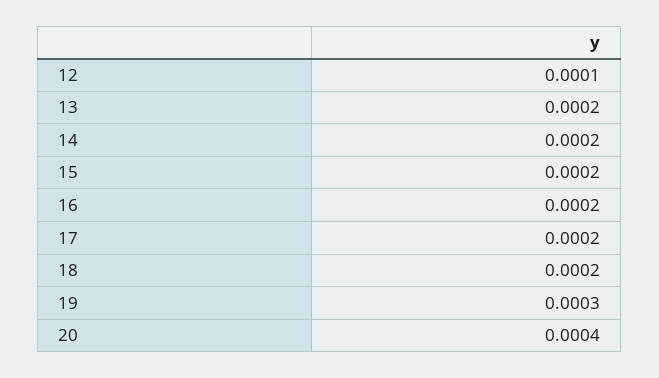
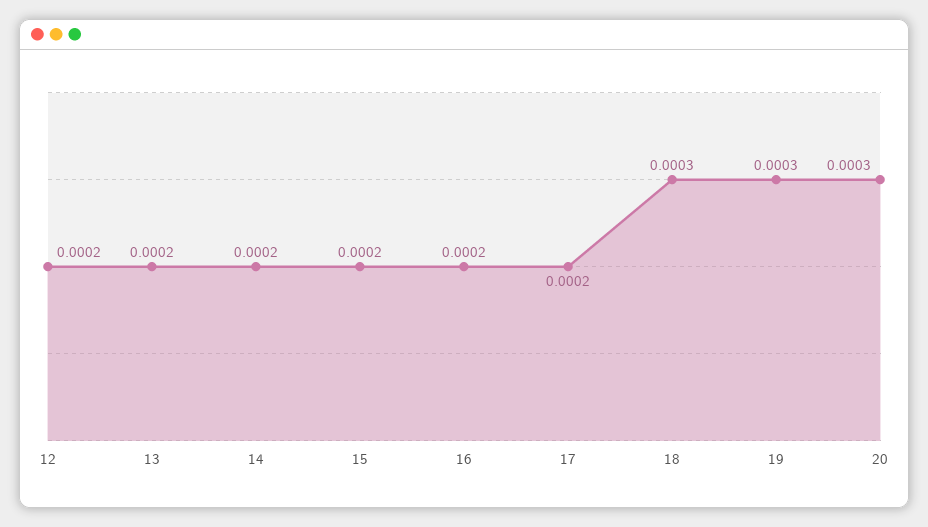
12: 0.0001 -> 0.0002
18: 0.0002 -> 0.0003
20: 0.0004 -> 0.0003

